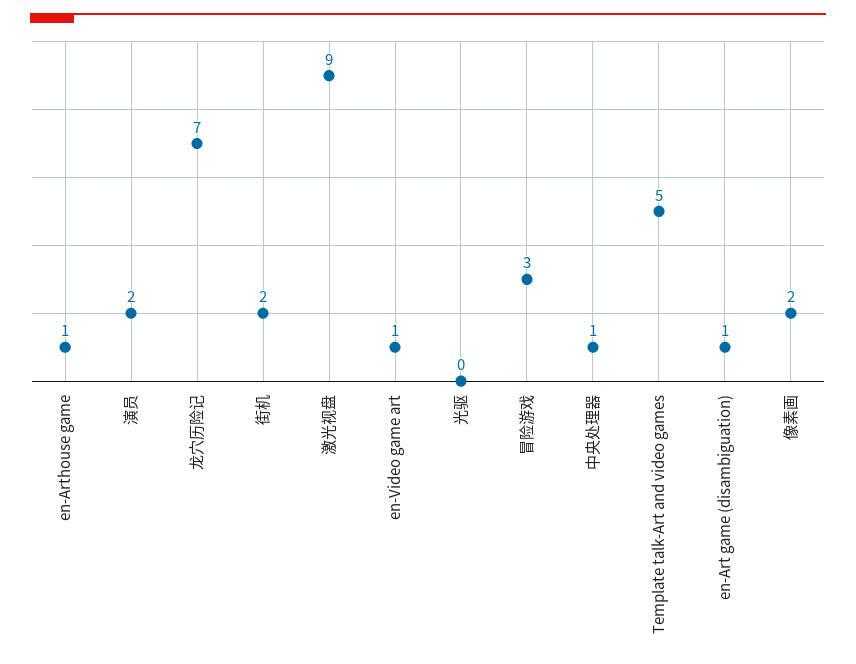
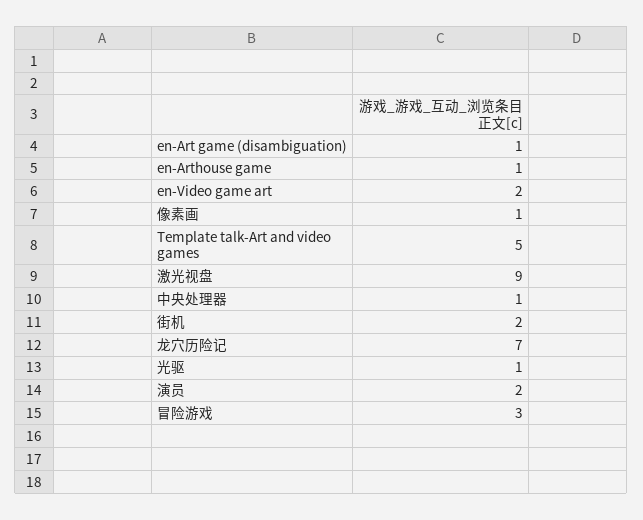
en-Video game art: 1 -> 2
光驱: 0 -> 1
像素画: 2 -> 1

